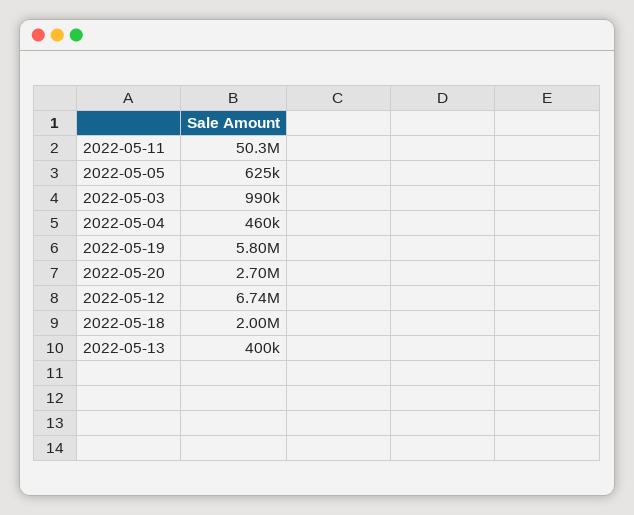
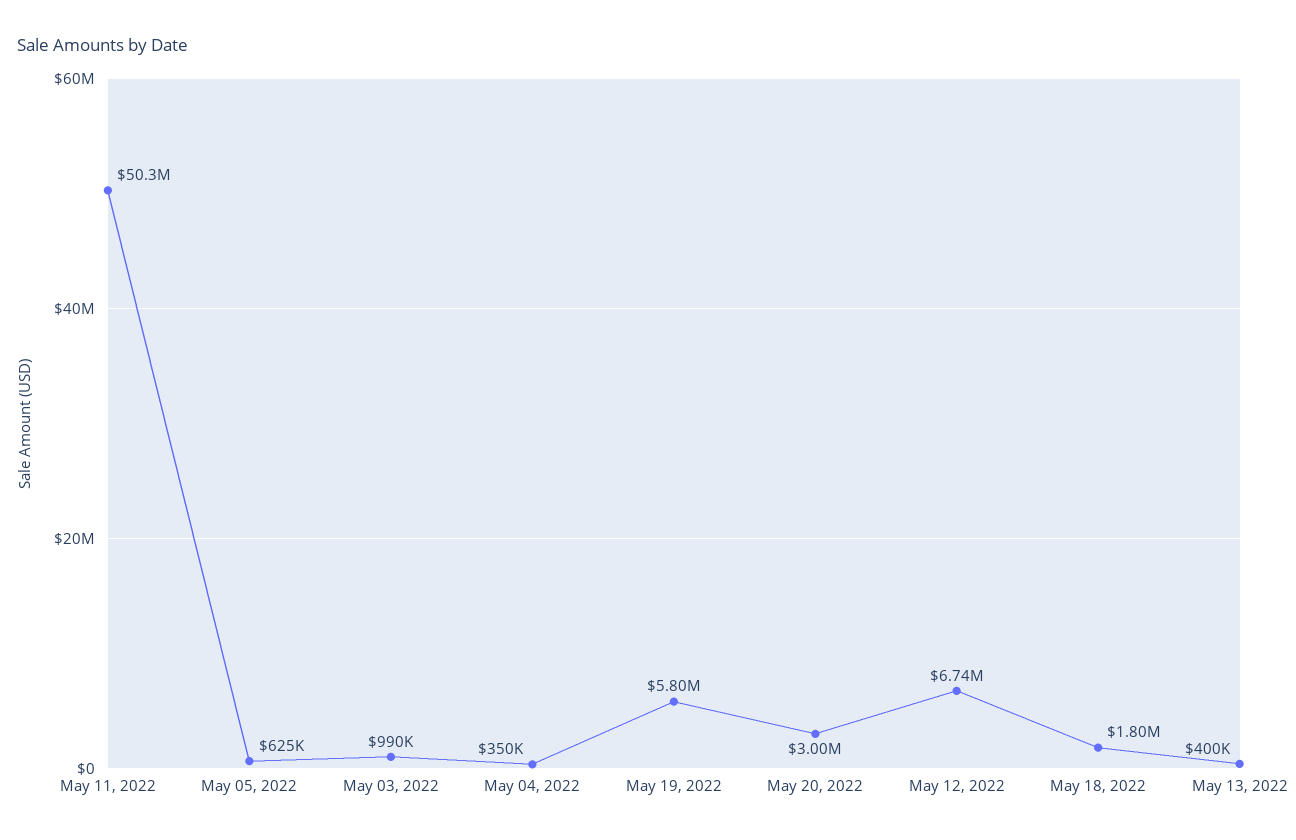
2022-05-04: 460000 -> 350000
2022-05-20: 2700000 -> 3000000
2022-05-18: 2000000 -> 1800000

